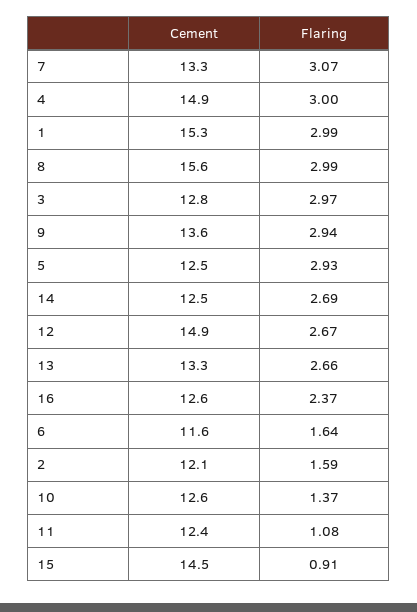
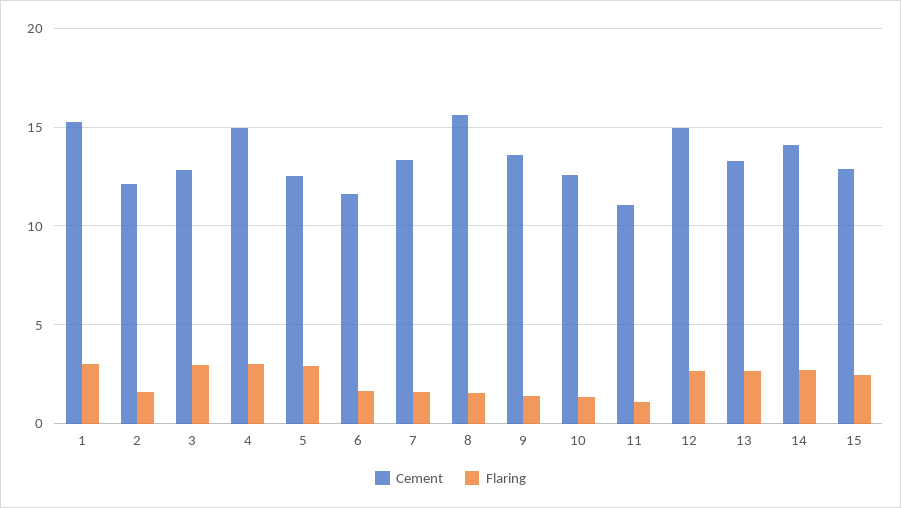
Flaring, 7: 3.07 -> 1.5
Flaring, 8: 2.99 -> 1.5
Flaring, 9: 2.94 -> 1.5
Cement, 14: 12.5 -> 14
Cement, 16: 12.6 -> none
Flaring, 16: 2.37 -> none
Cement, 11: 12.4 -> 11
Cement, 15: 14.5 -> 13
Flaring, 15: 0.91 -> 2.5

